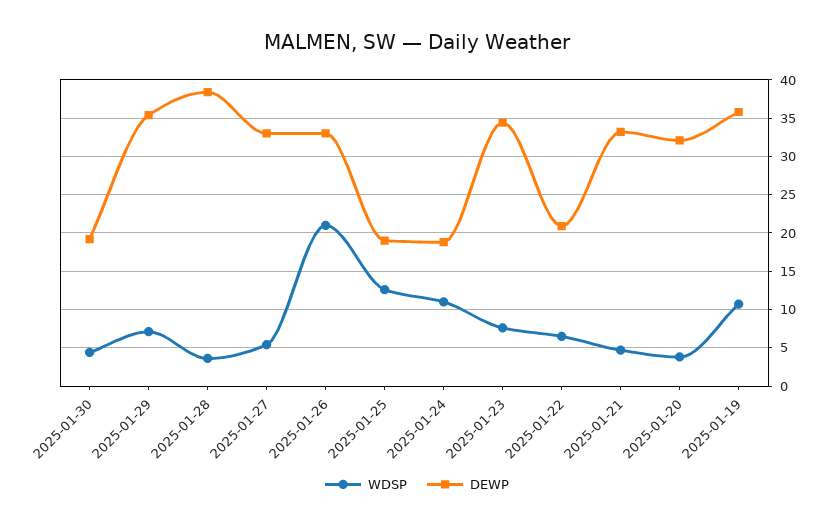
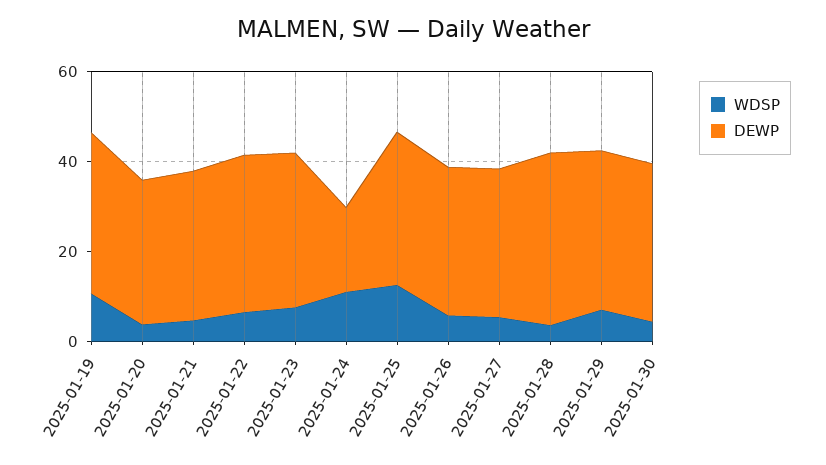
DEWP, 2025-01-30: 19 -> 35
WDSP, 2025-01-26: 21 -> 5
DEWP, 2025-01-25: 19 -> 35
DEWP, 2025-01-22: 21 -> 35

